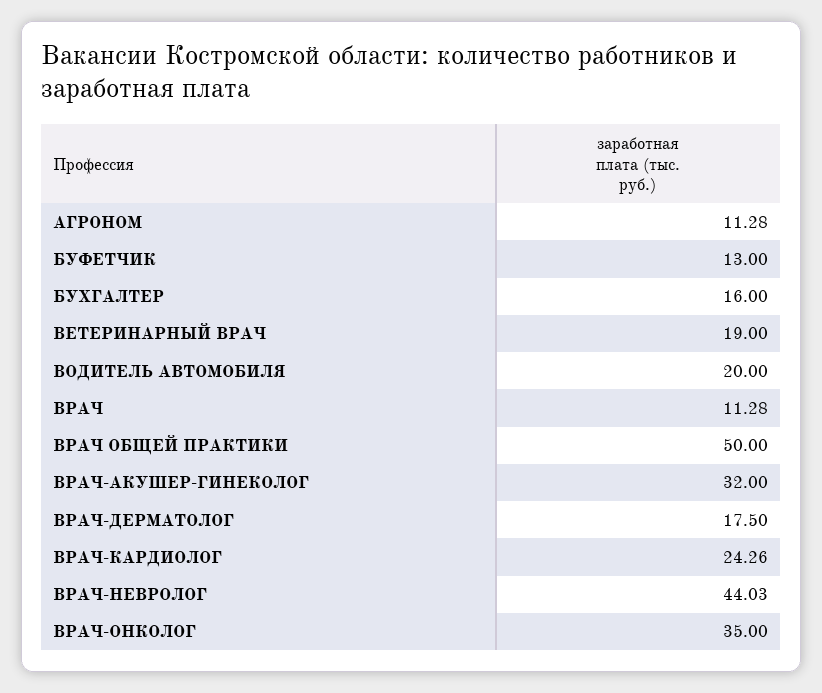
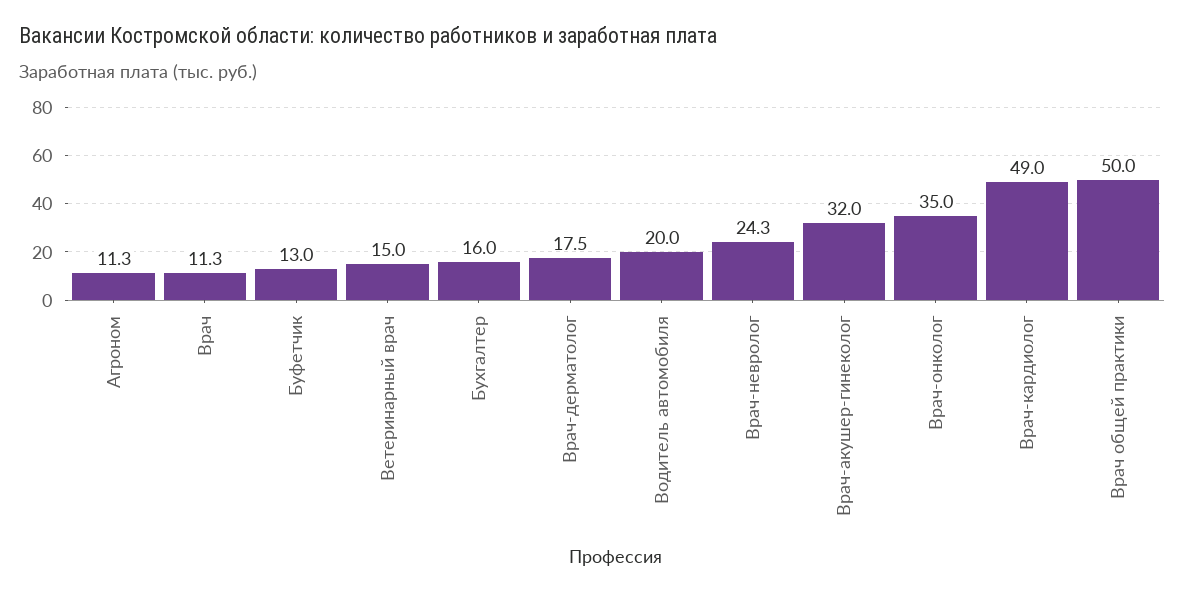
ВЕТЕРИНАРНЫЙ ВРАЧ: 19 -> 15
ВРАЧ-КАРДИОЛОГ: 24.26 -> 49
ВРАЧ-НЕВРОЛОГ: 44.03 -> 24.3

